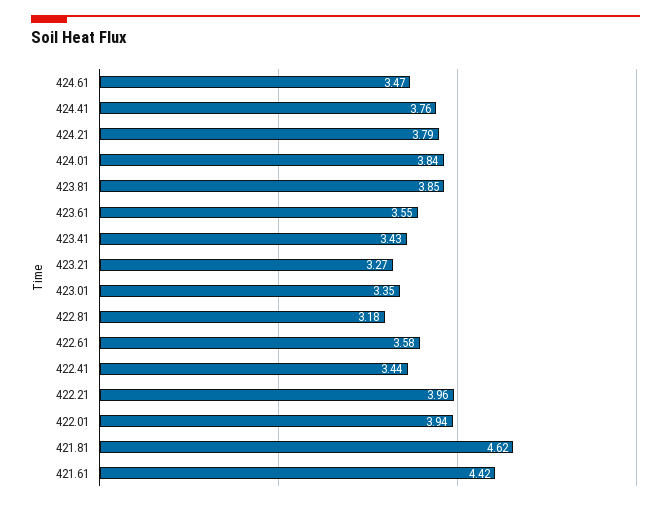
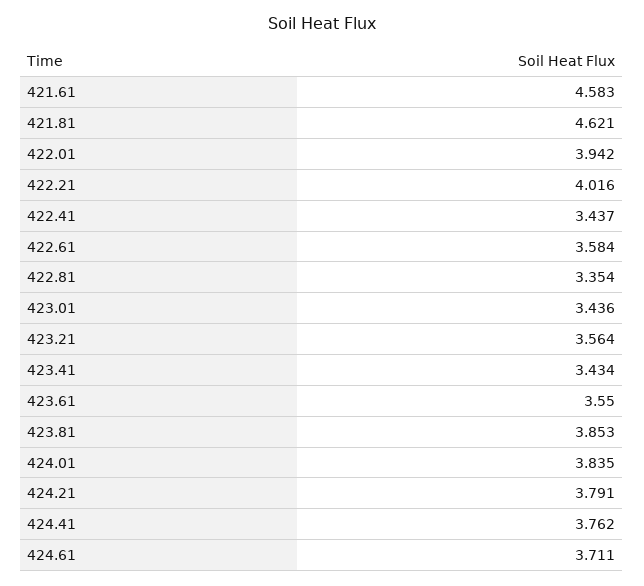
424.61: 3.47 -> 3.711
423.21: 3.27 -> 3.564
423.01: 3.35 -> 3.436
422.81: 3.18 -> 3.354
422.21: 3.96 -> 4.016
421.61: 4.42 -> 4.583

